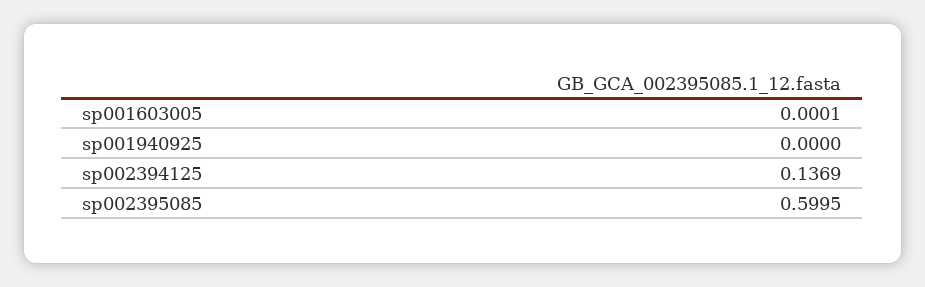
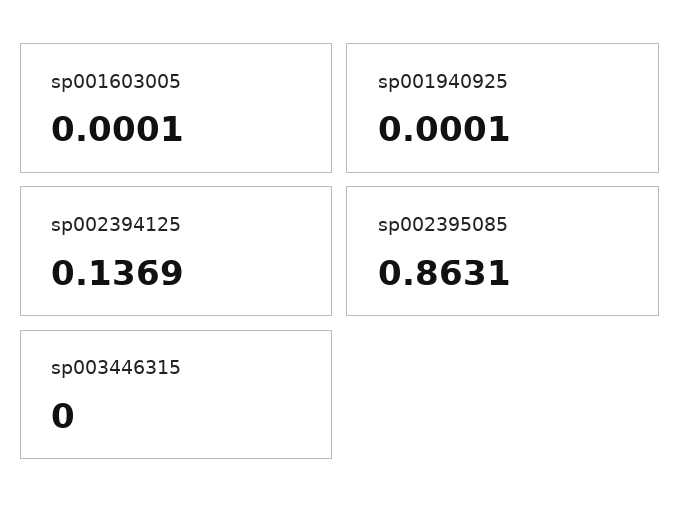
sp001940925: 0 -> 0.0001
sp002395085: 0.5995 -> 0.8631
sp003446315: none -> 0

